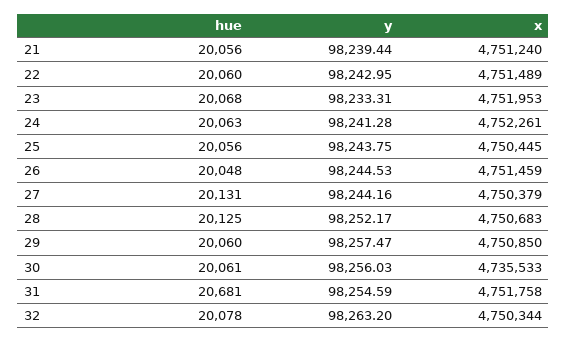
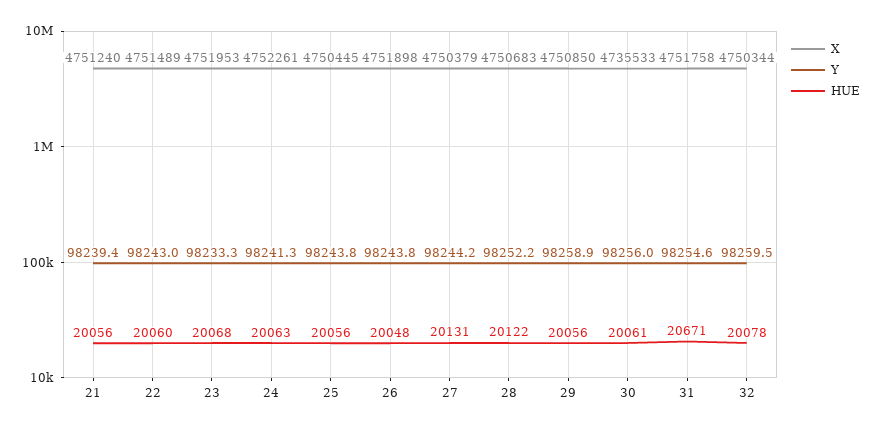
y, 26: 98244.53 -> 98243.8
x, 26: 4751459 -> 4751898
hue, 28: 20125 -> 20122
hue, 29: 20060 -> 20056
y, 29: 98257.47 -> 98258.9
hue, 31: 20681 -> 20671
y, 32: 98263.2 -> 98259.5

